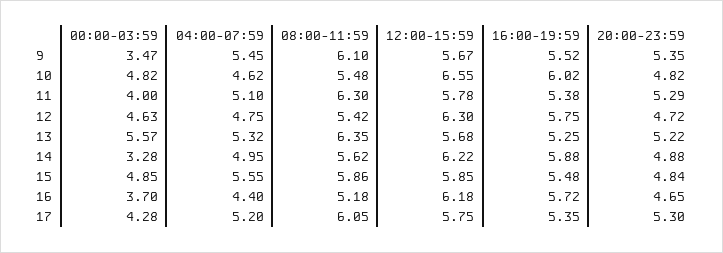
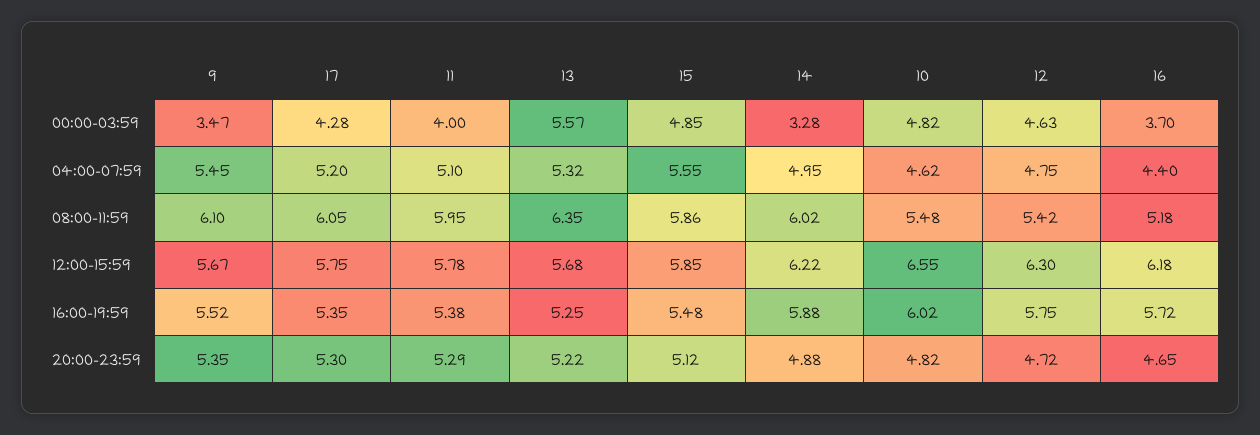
08:00-11:59, 11: 6.3 -> 5.95
08:00-11:59, 14: 5.62 -> 6.02
20:00-23:59, 15: 4.84 -> 5.12

